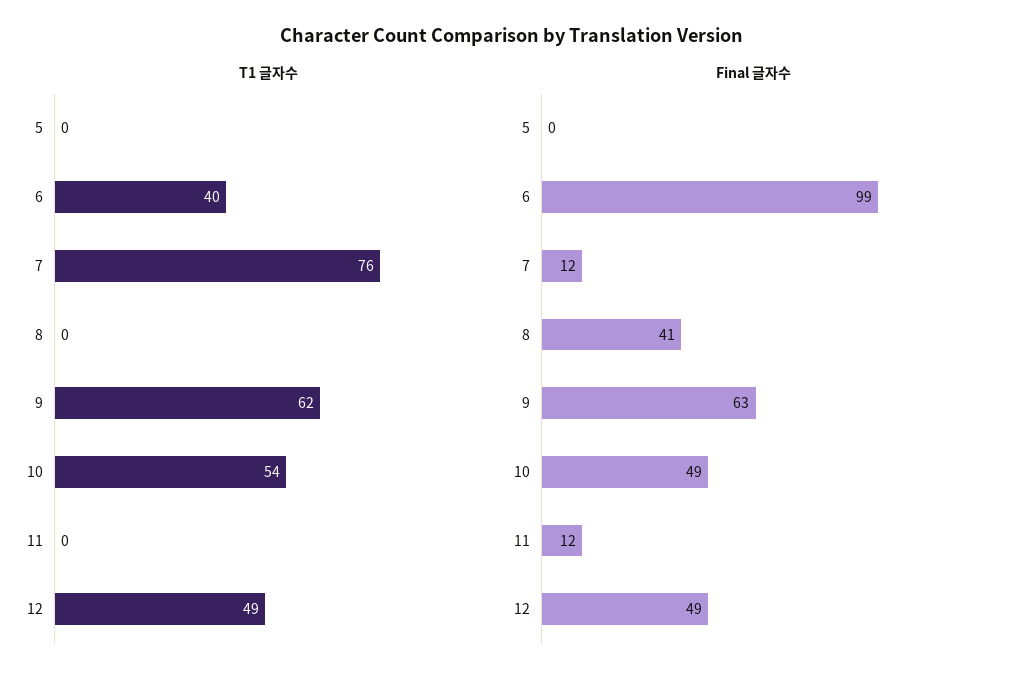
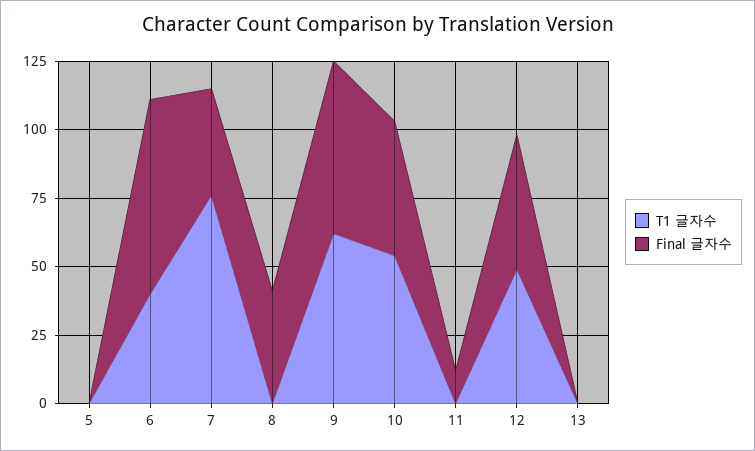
Final 글자수, 6: 99 -> 70
Final 글자수, 7: 12 -> 40
T1 글자수, 13: none -> 0
Final 글자수, 13: none -> 0

